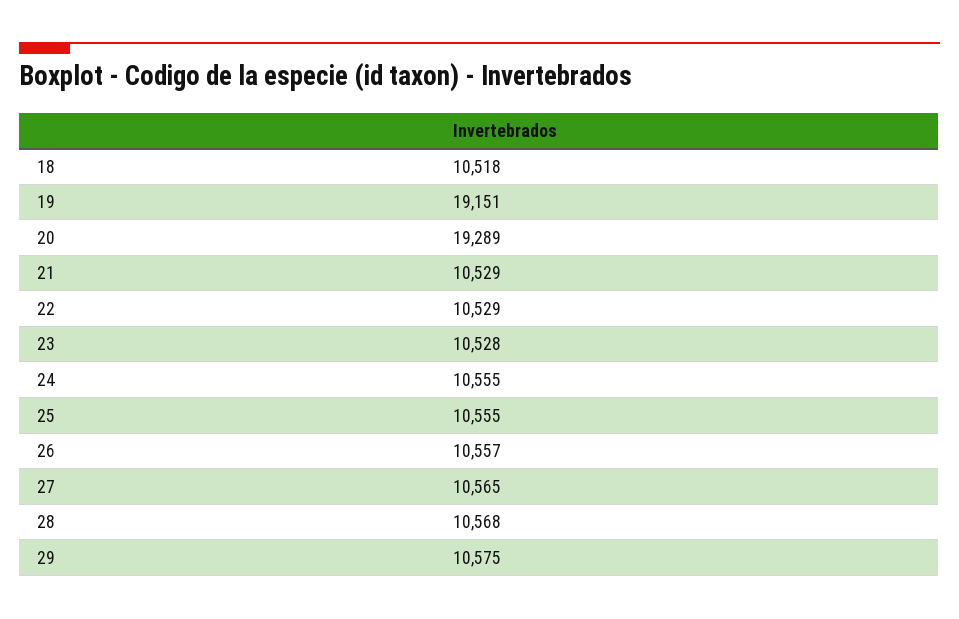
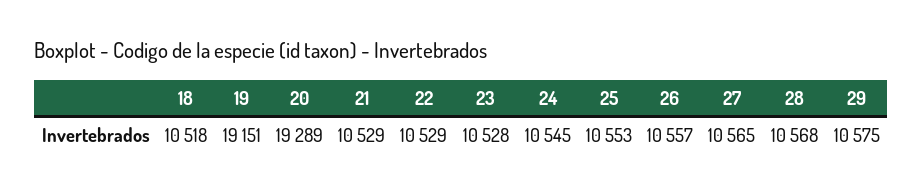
24: 10555 -> 10545
25: 10555 -> 10553

